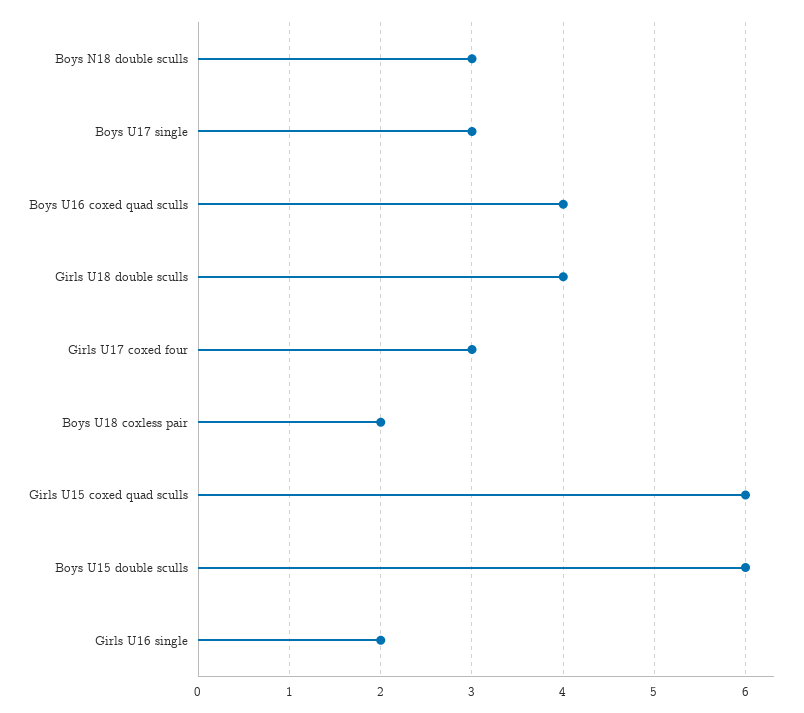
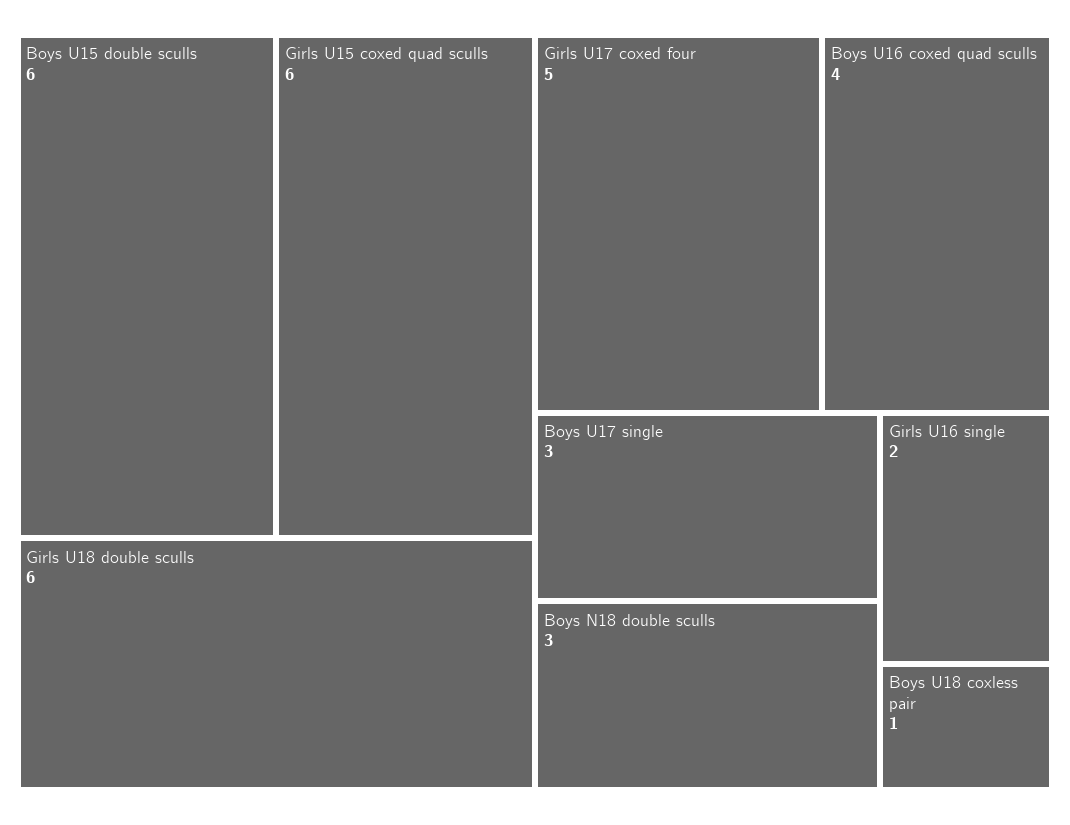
Girls U18 double sculls: 4 -> 6
Girls U17 coxed four: 3 -> 5
Boys U18 coxless pair: 2 -> 1

